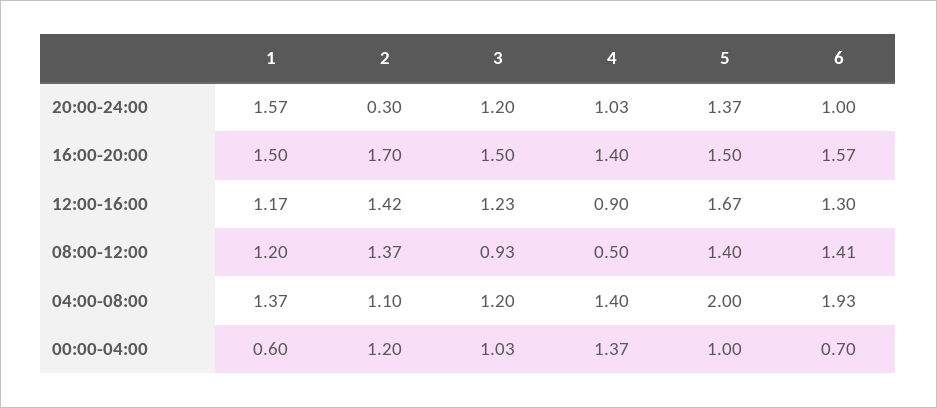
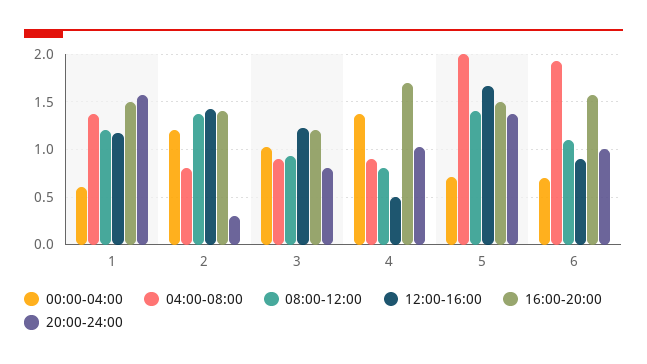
20:00-24:00, 3: 1.2 -> 0.8
16:00-20:00, 2: 1.7 -> 1.4
16:00-20:00, 3: 1.5 -> 1.2
16:00-20:00, 4: 1.4 -> 1.7
12:00-16:00, 4: 0.9 -> 0.5
12:00-16:00, 6: 1.3 -> 0.9
08:00-12:00, 4: 0.5 -> 0.8
08:00-12:00, 6: 1.41 -> 1.1
04:00-08:00, 2: 1.1 -> 0.8
04:00-08:00, 3: 1.2 -> 0.9
04:00-08:00, 4: 1.4 -> 0.9
00:00-04:00, 5: 1 -> 0.7

